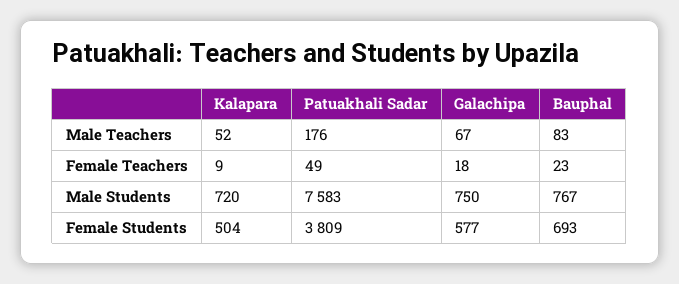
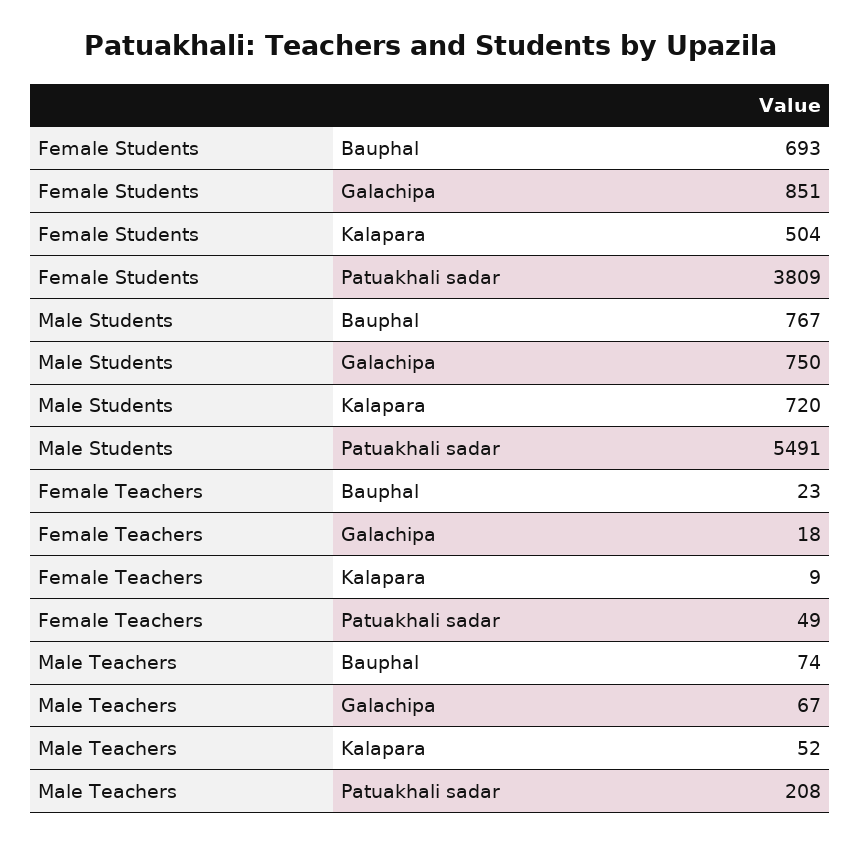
Patuakhali Sadar, Male Teachers: 176 -> 208
Bauphal, Male Teachers: 83 -> 74
Patuakhali Sadar, Male Students: 7583 -> 5491
Galachipa, Female Students: 577 -> 851

